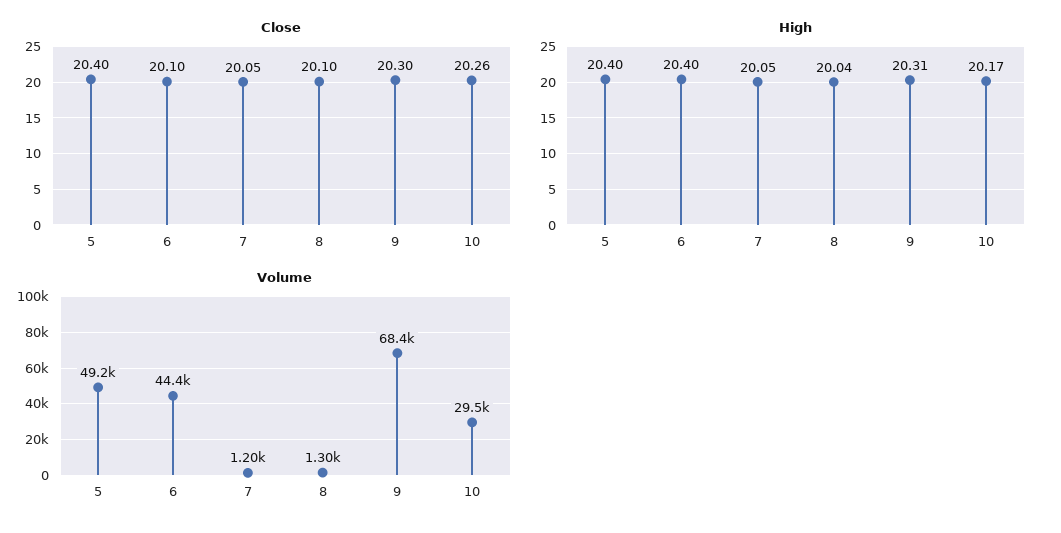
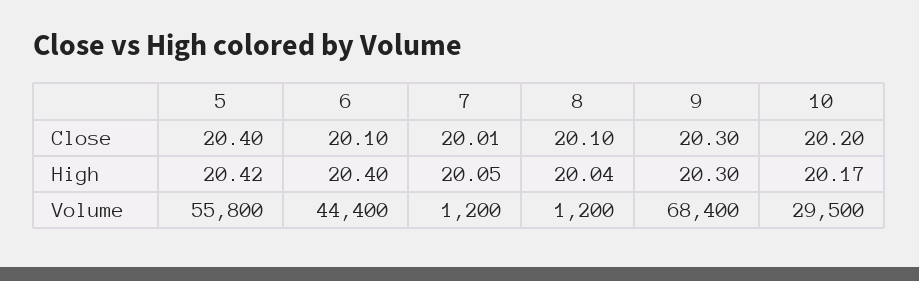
Close, 7: 20.05 -> 20.01
Close, 10: 20.26 -> 20.2
High, 5: 20.4 -> 20.42
High, 9: 20.31 -> 20.3
Volume, 5: 49200 -> 55800
Volume, 8: 1300 -> 1200

